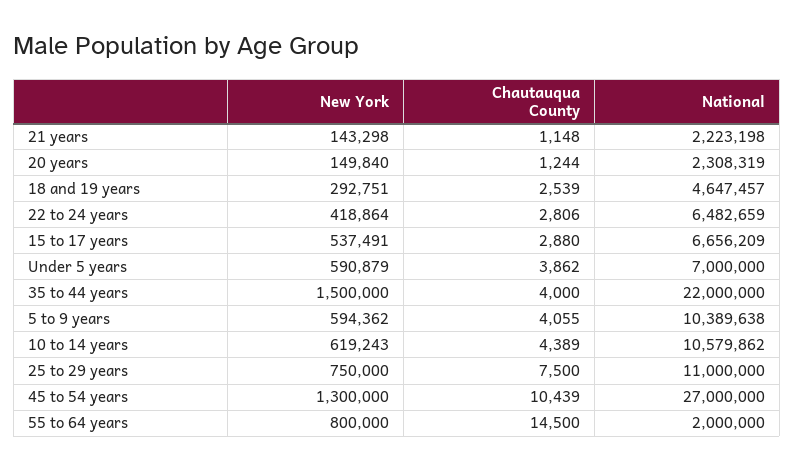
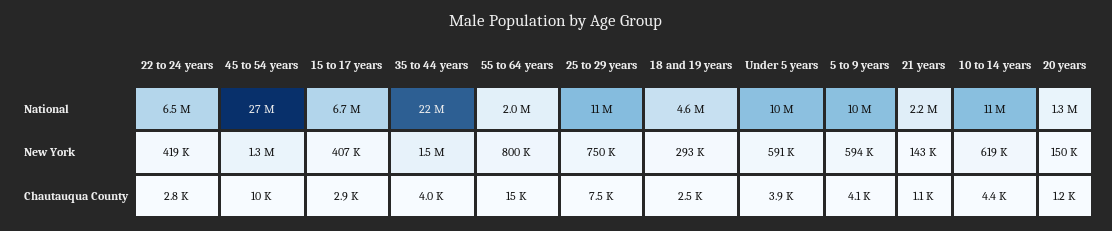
National, 20 years: 2308319 -> 1300000
New York, 15 to 17 years: 537491 -> 407000
National, Under 5 years: 7000000 -> 10000000

